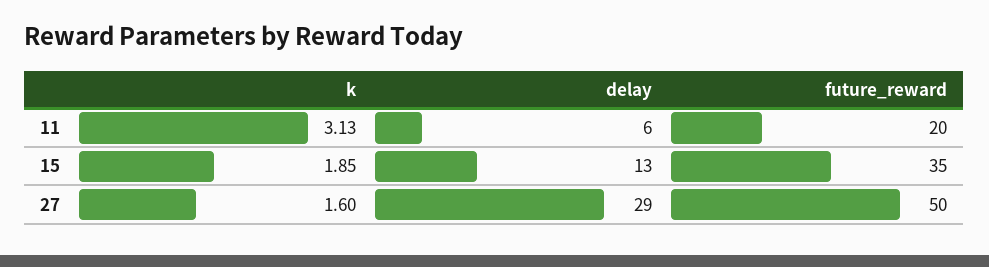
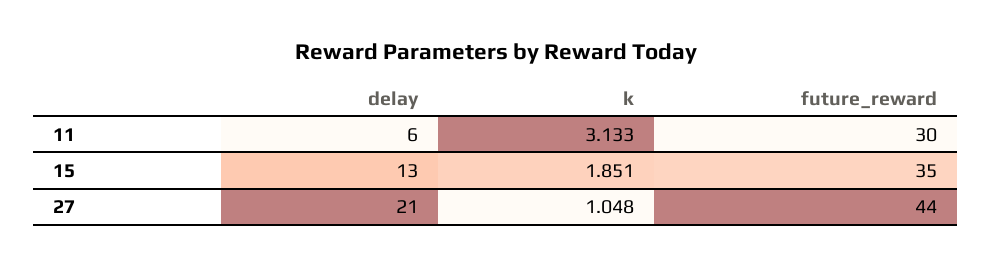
future_reward, 11: 20 -> 30
k, 27: 1.6 -> 1.048
delay, 27: 29 -> 21
future_reward, 27: 50 -> 44

